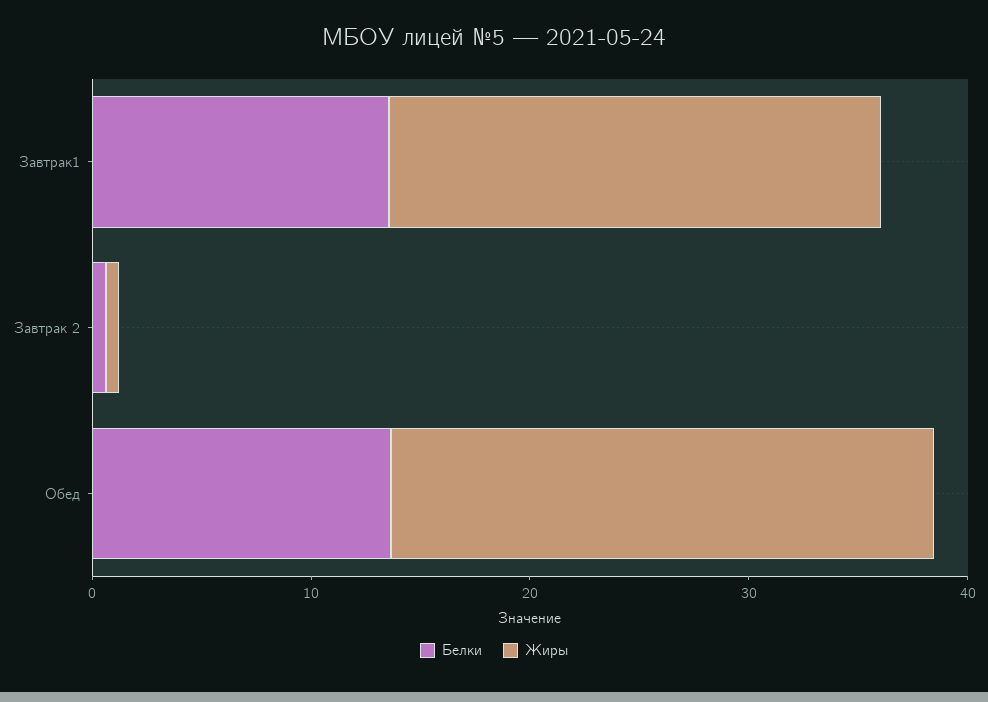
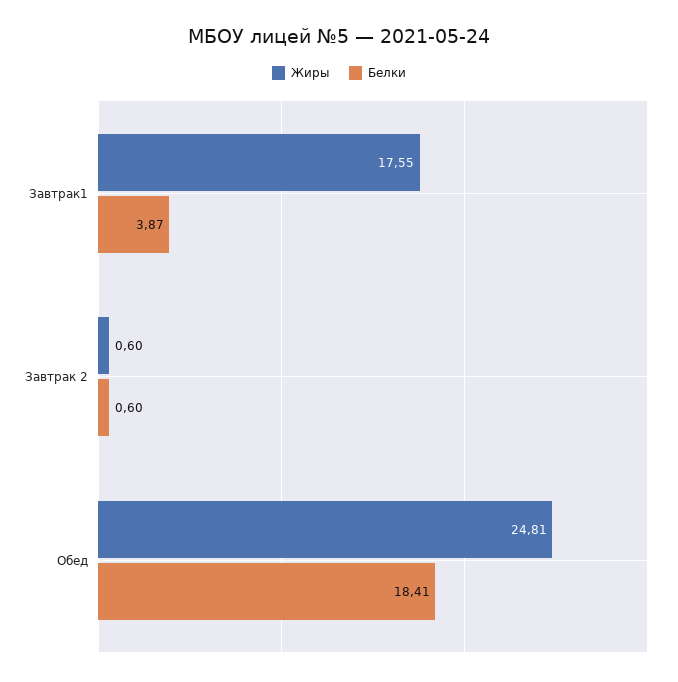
Белки, Завтрак1: 14 -> 3.87
Жиры, Завтрак1: 22 -> 17.55
Белки, Обед: 14 -> 18.41

